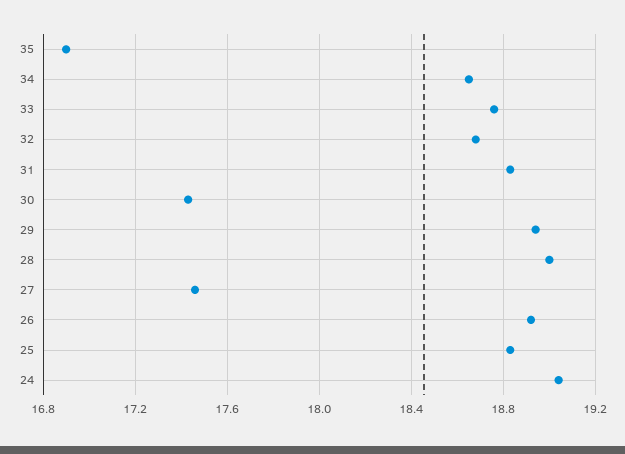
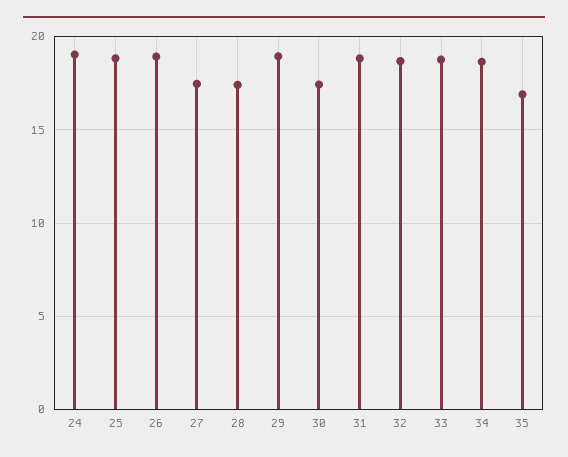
28: 19 -> 17.5

